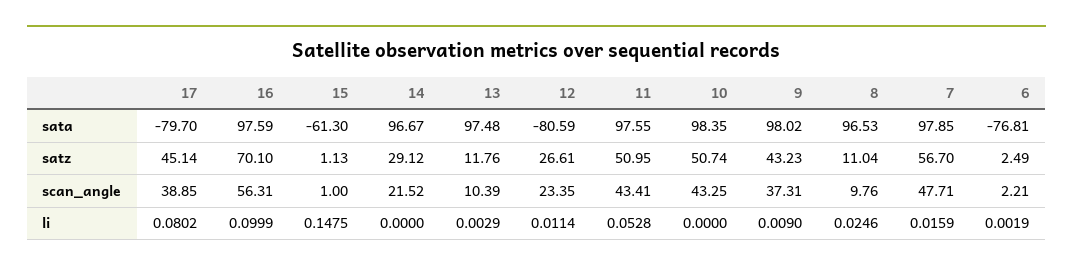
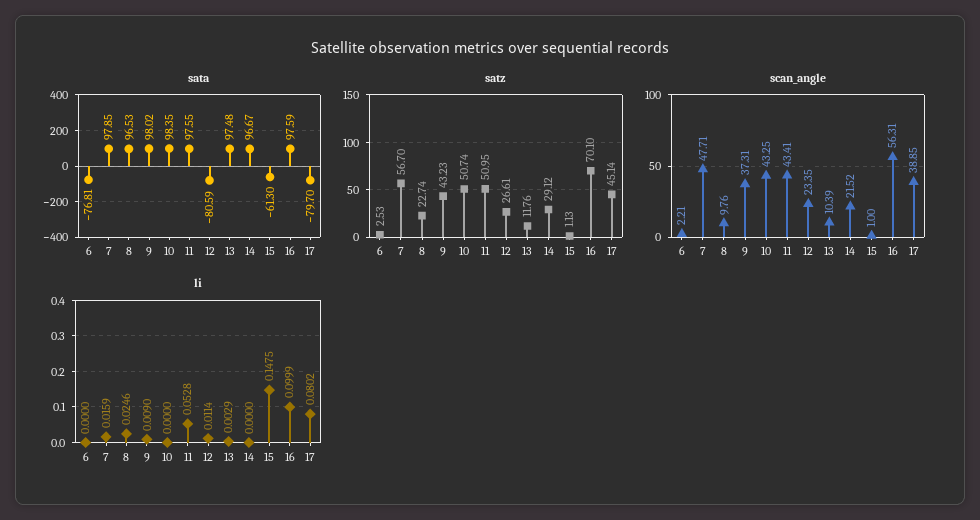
satz, 8: 11.04 -> 22.74
satz, 6: 2.49 -> 2.53
li, 6: 0.0019 -> 0

